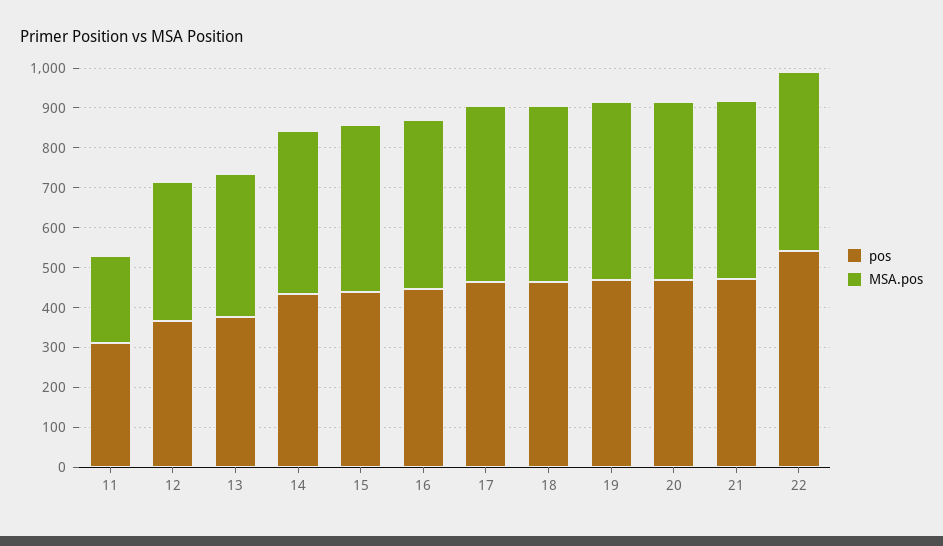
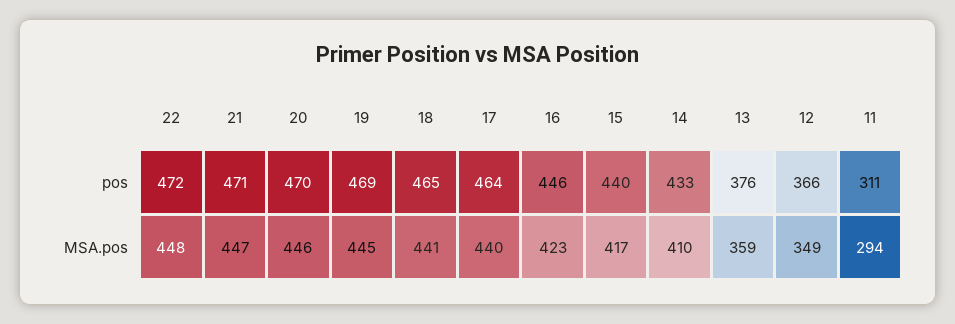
MSA.pos, 11: 225 -> 294
pos, 22: 550 -> 472

